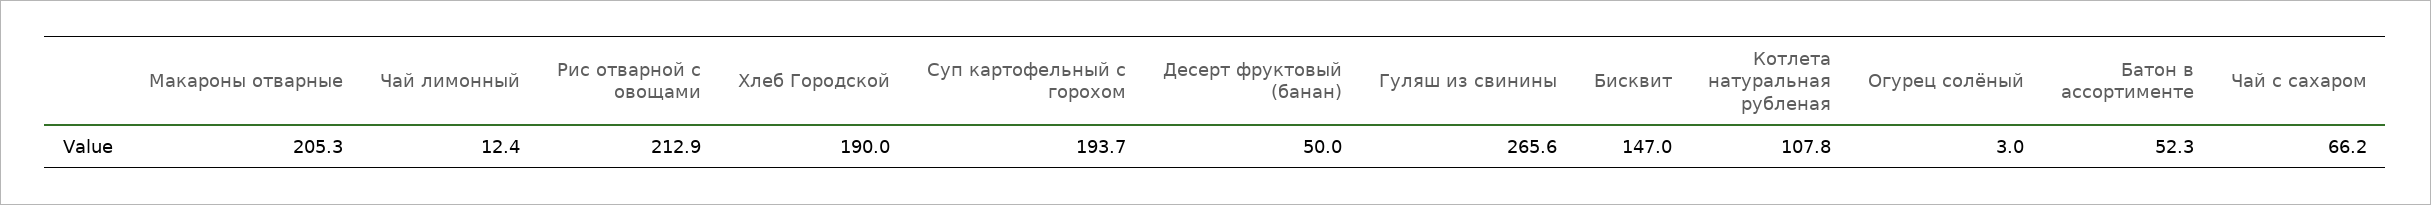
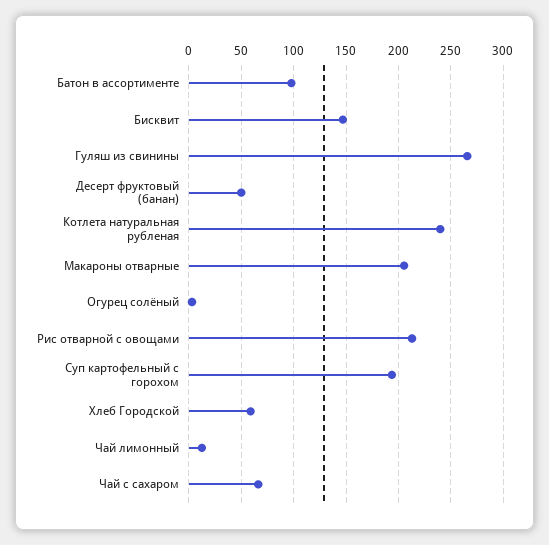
Хлеб Городской: 190 -> 60
Котлета натуральная рубленая: 107.8 -> 240
Батон в ассортименте: 52.3 -> 100

